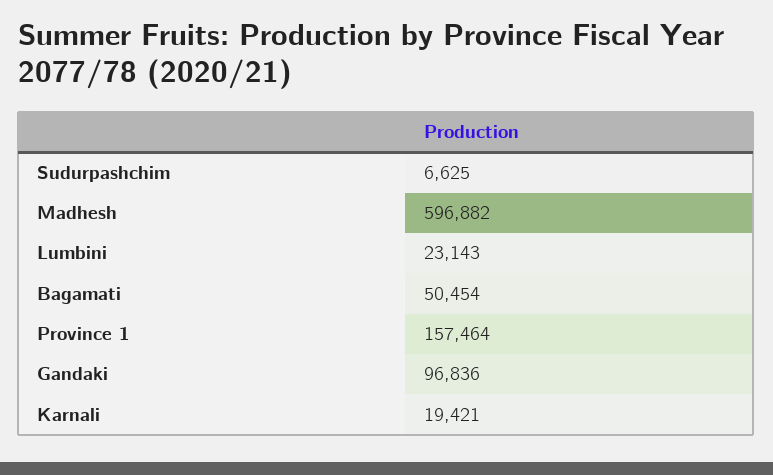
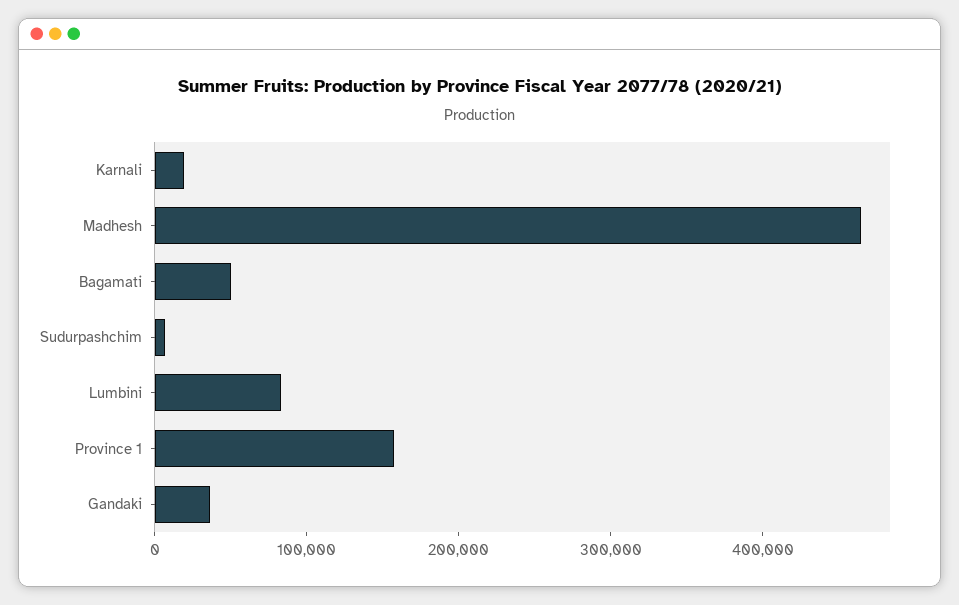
Madhesh: 596882 -> 460000
Lumbini: 23143 -> 80000
Gandaki: 96836 -> 40000

